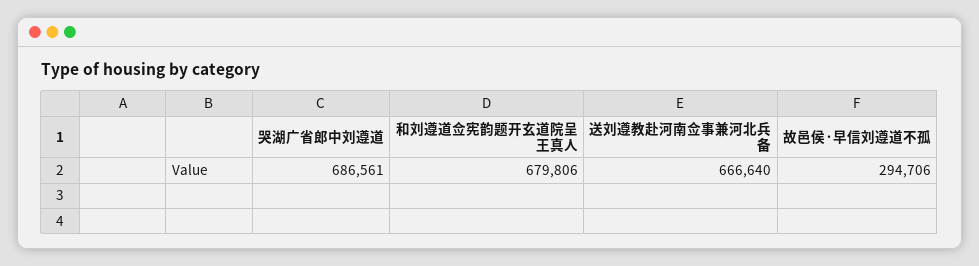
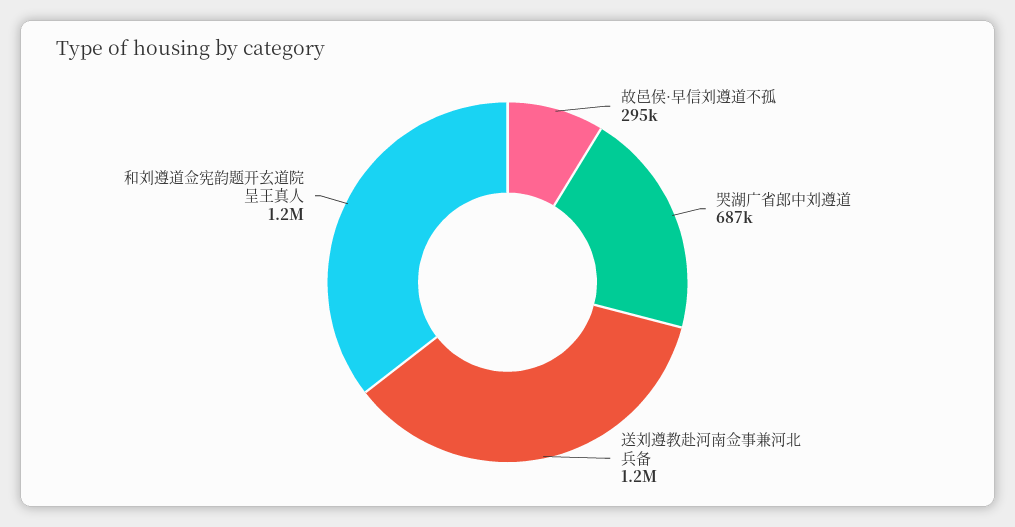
和刘遵道佥宪韵题开玄道院呈王真人: 679806 -> 1200000
送刘遵教赴河南佥事兼河北兵备: 666640 -> 1200000

